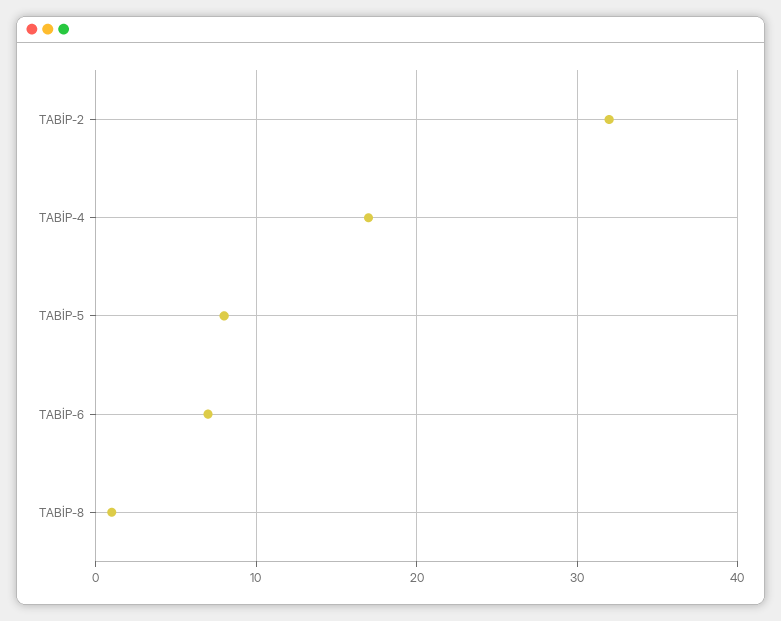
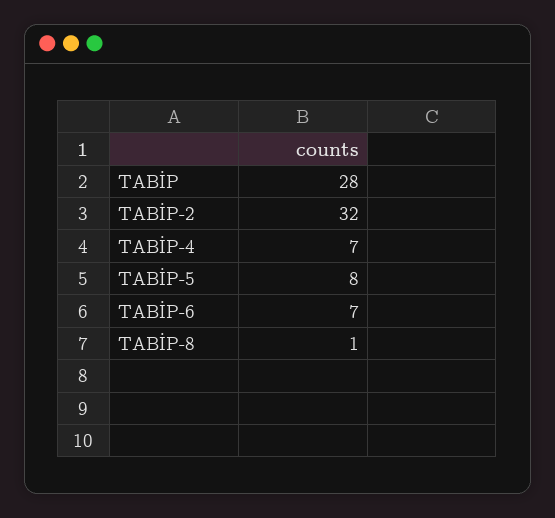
TABİP-4: 17 -> 7
TABİP: none -> 28

